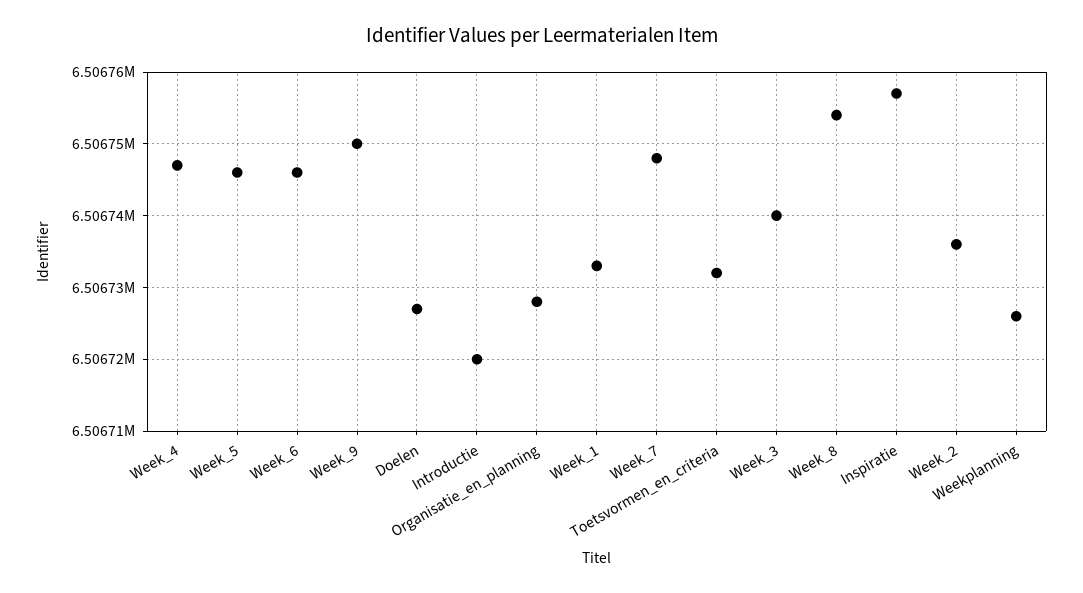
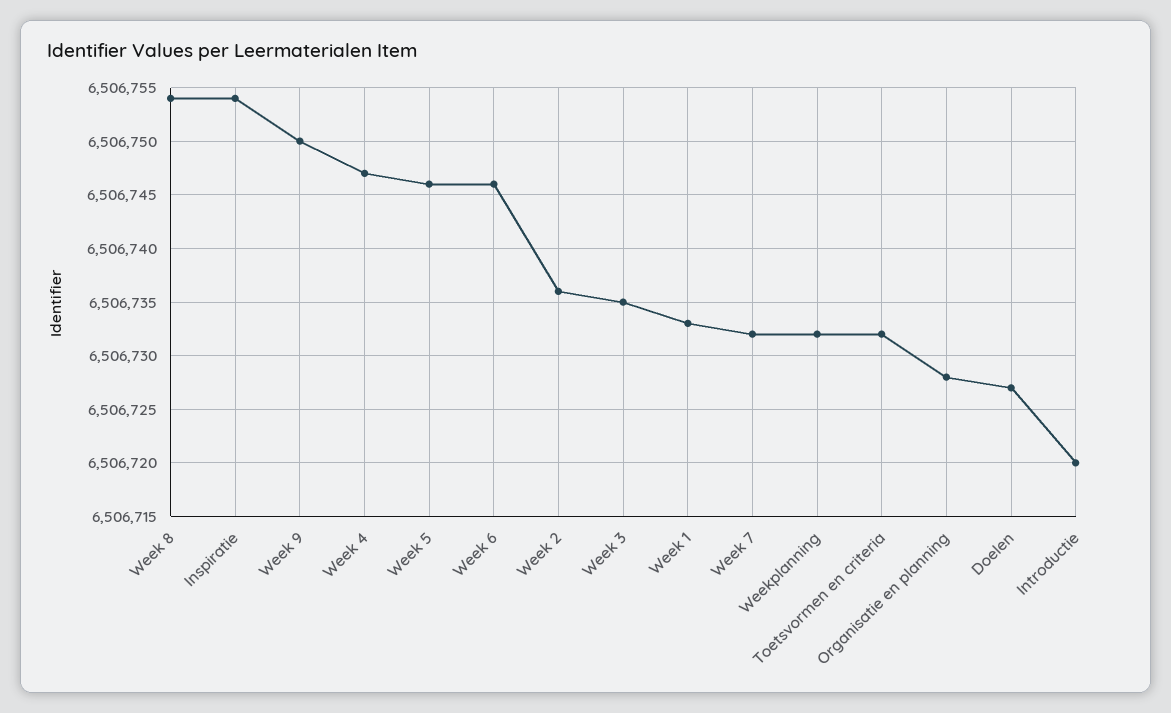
Week_7: 6506748 -> 6506732
Week_3: 6506740 -> 6506735
Inspiratie: 6506757 -> 6506754
Weekplanning: 6506726 -> 6506732

